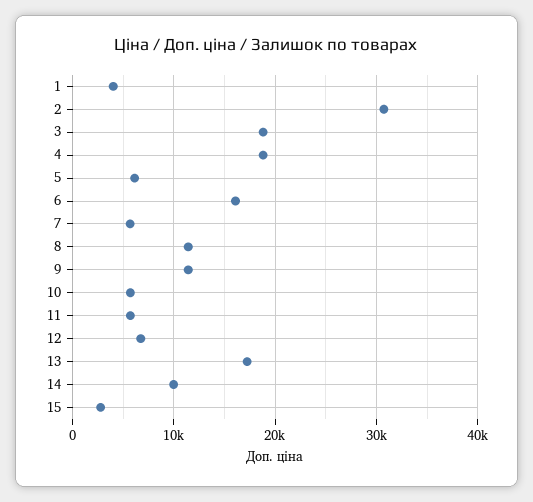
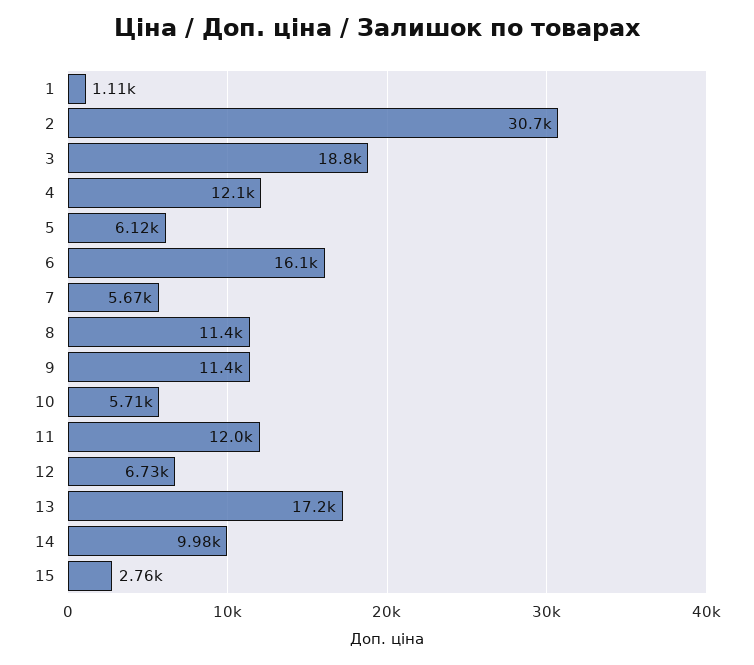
1: 4000 -> 1110
4: 19000 -> 12100
11: 6000 -> 12000

